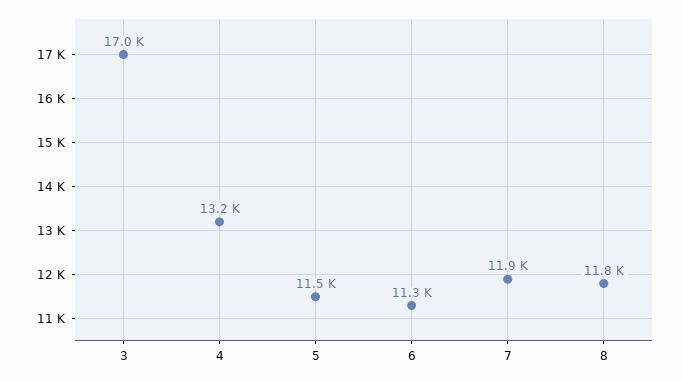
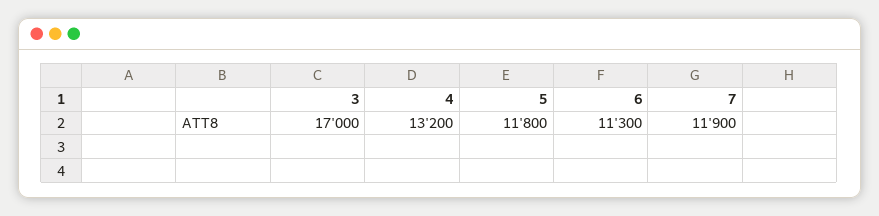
5: 11500 -> 11800
8: 11800 -> none

